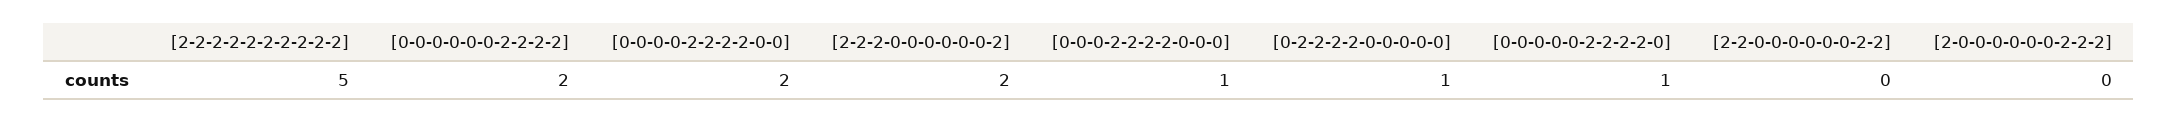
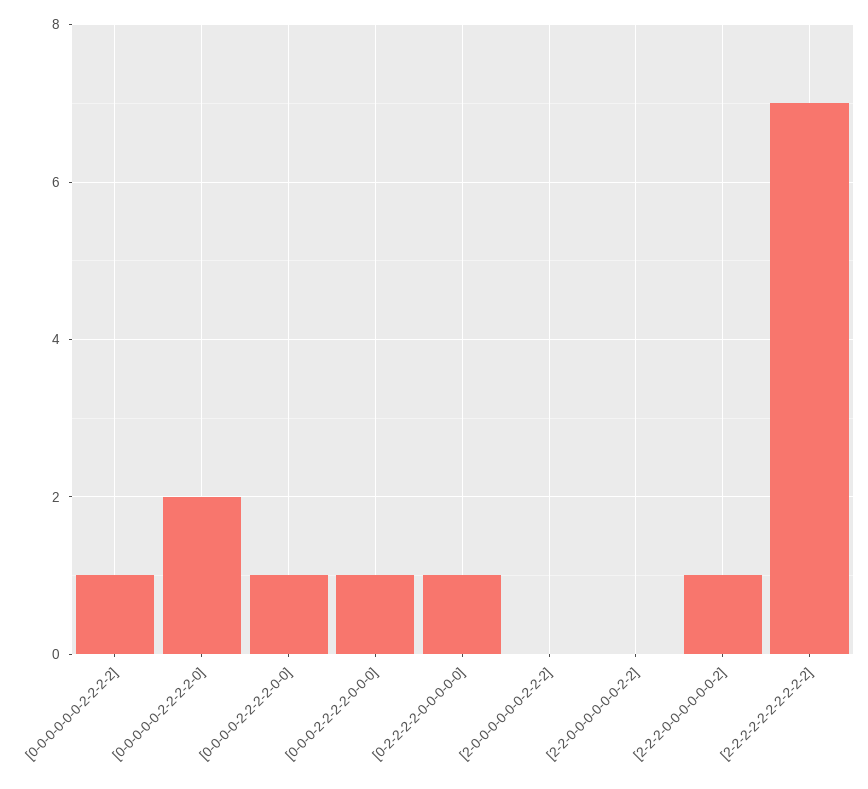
[2-2-2-2-2-2-2-2-2-2]: 5 -> 7
[0-0-0-0-0-0-2-2-2-2]: 2 -> 1
[0-0-0-0-2-2-2-2-0-0]: 2 -> 1
[2-2-2-0-0-0-0-0-0-2]: 2 -> 1
[0-0-0-0-0-2-2-2-2-0]: 1 -> 2

